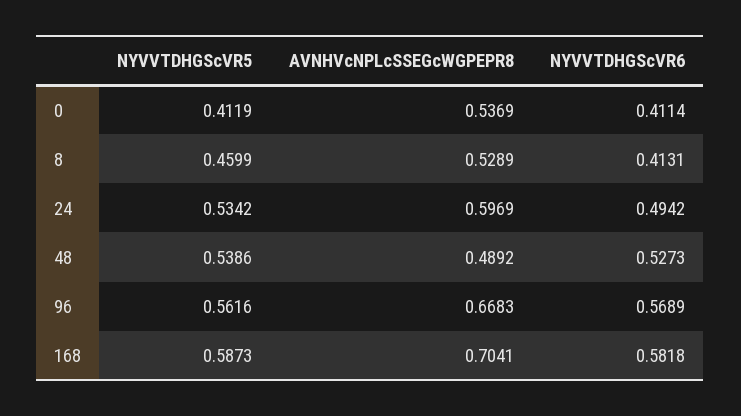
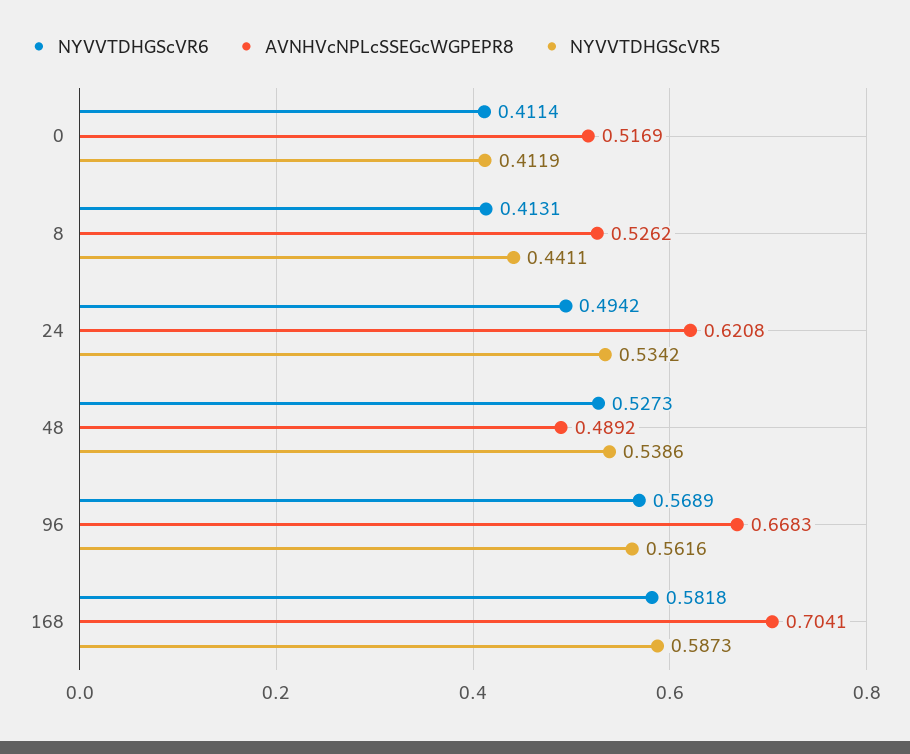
AVNHVcNPLcSSEGcWGPEPR8, 0: 0.5369 -> 0.5169
NYVVTDHGScVR5, 8: 0.4599 -> 0.4411
AVNHVcNPLcSSEGcWGPEPR8, 8: 0.5289 -> 0.5262
AVNHVcNPLcSSEGcWGPEPR8, 24: 0.5969 -> 0.6208

